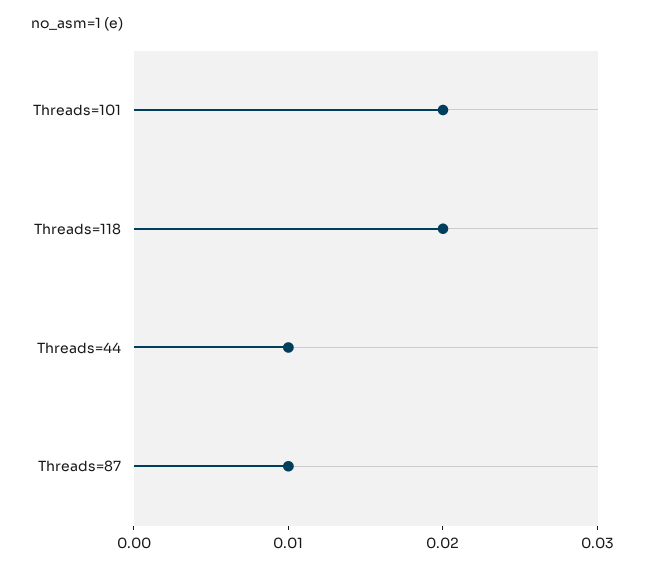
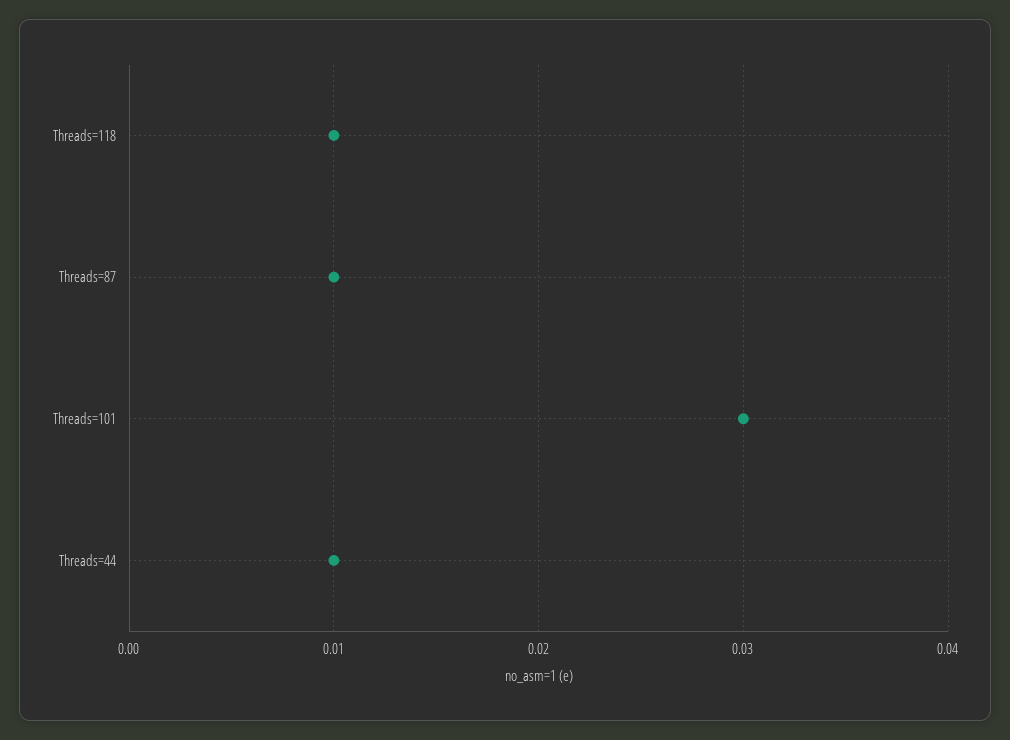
Threads=101: 0.02 -> 0.03
Threads=118: 0.02 -> 0.01

